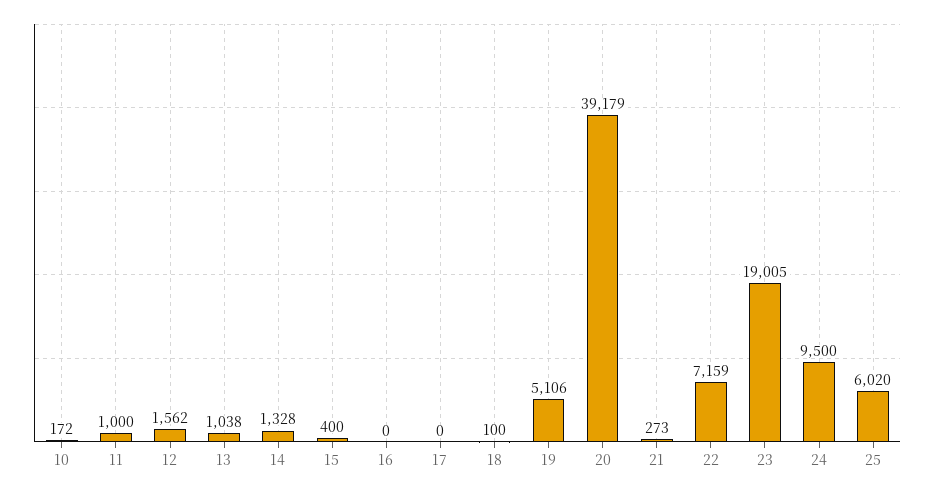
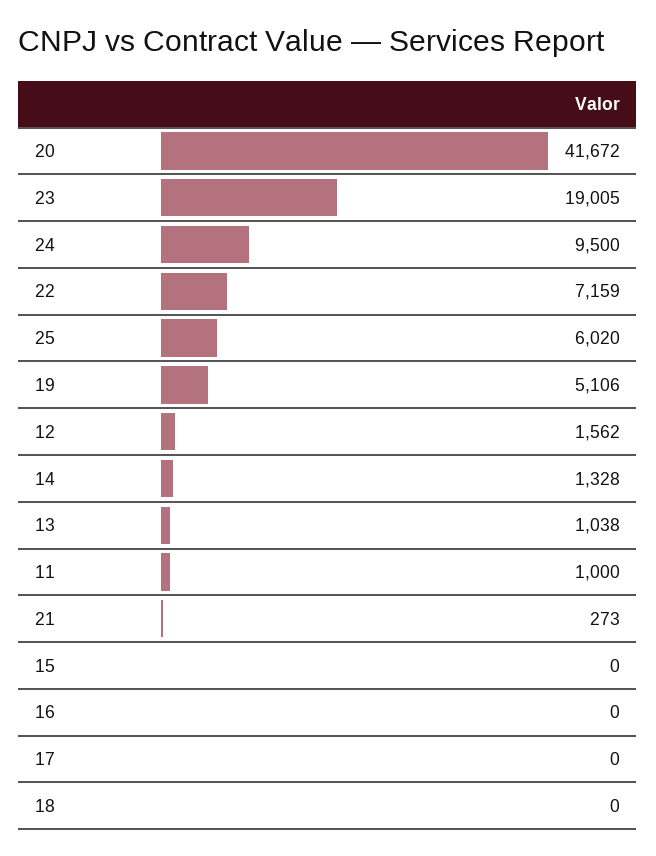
10: 172 -> none
15: 400 -> 0
18: 100 -> 0
20: 39179 -> 41672

